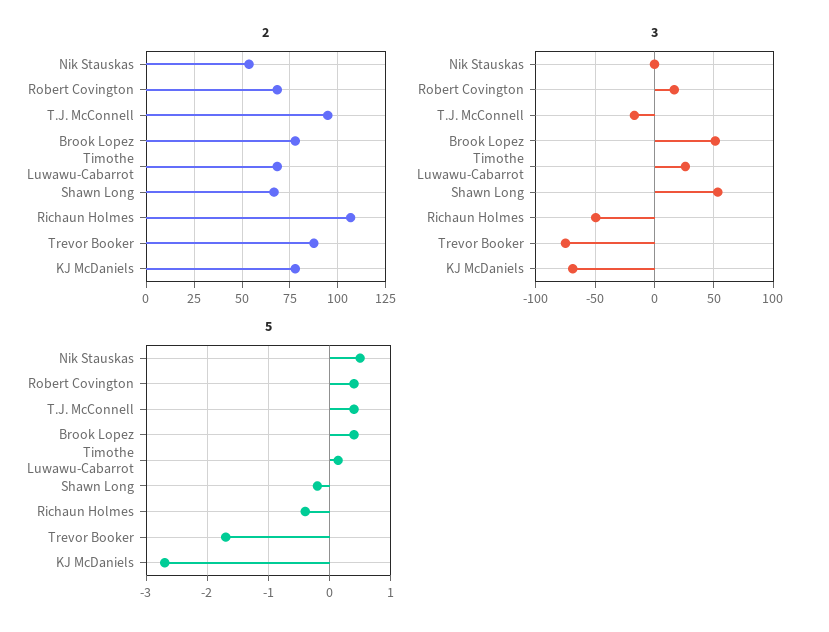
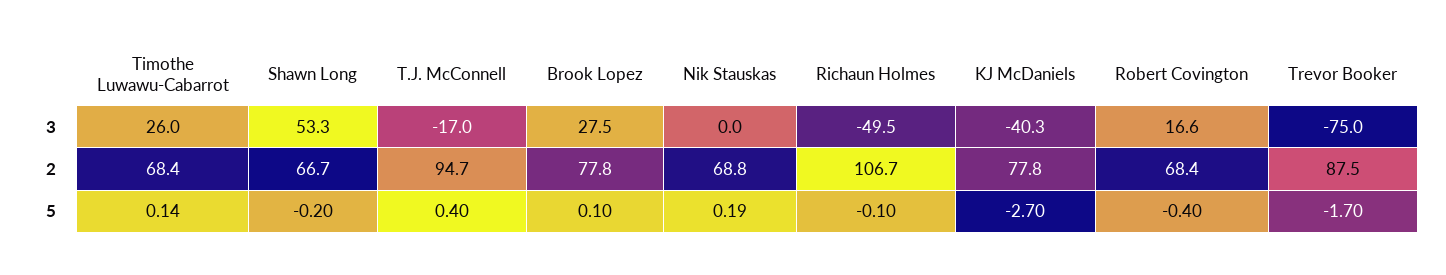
2, Nik Stauskas: 55 -> 68.8
3, Brook Lopez: 50 -> 27.5
3, KJ McDaniels: -70 -> -40.3
5, Nik Stauskas: 0.5 -> 0.19
5, Robert Covington: 0.4 -> -0.4
5, Brook Lopez: 0.4 -> 0.1
5, Richaun Holmes: -0.4 -> -0.1

